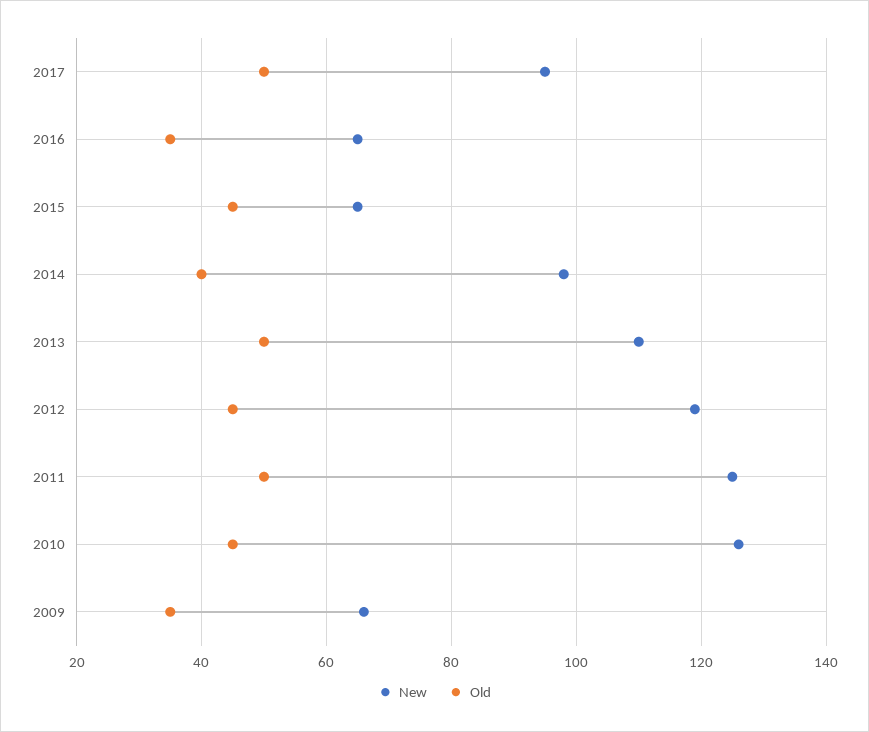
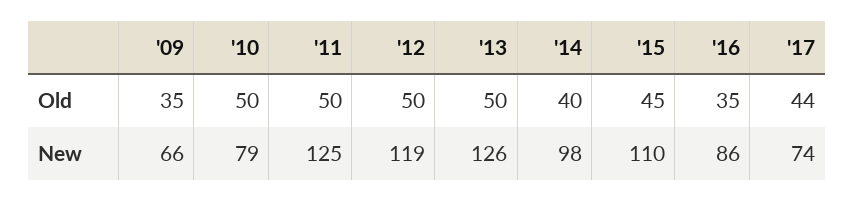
New, 2017: 95 -> 74
Old, 2017: 50 -> 44
New, 2016: 65 -> 86
New, 2015: 65 -> 110
New, 2013: 110 -> 126
Old, 2012: 45 -> 50
New, 2010: 125 -> 79
Old, 2010: 45 -> 50

